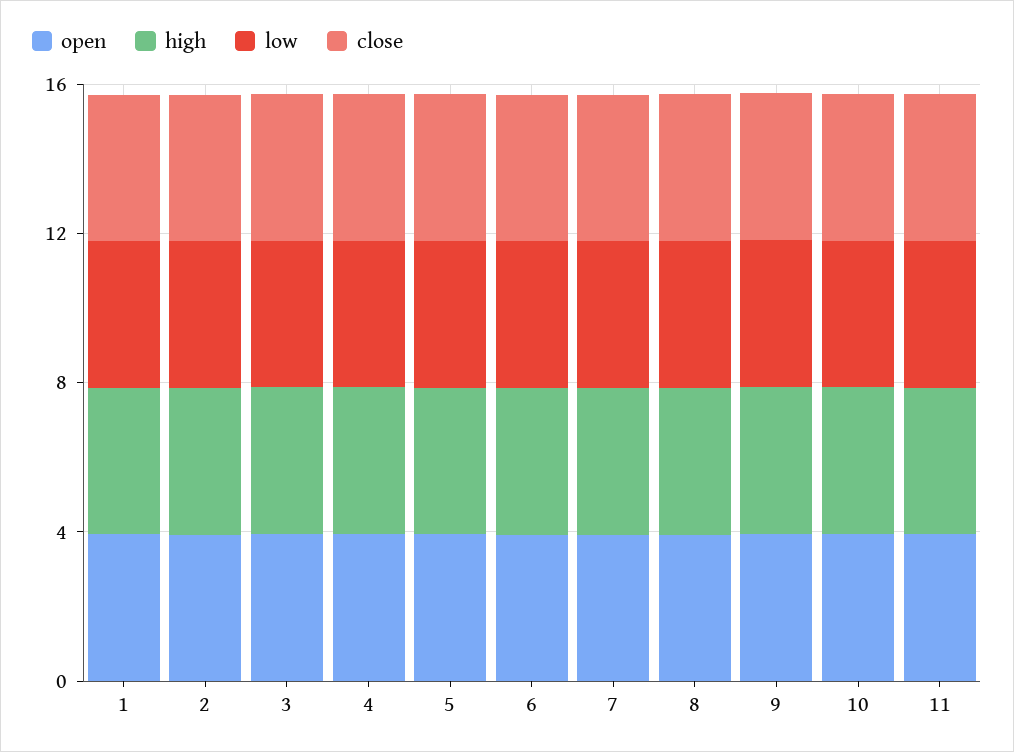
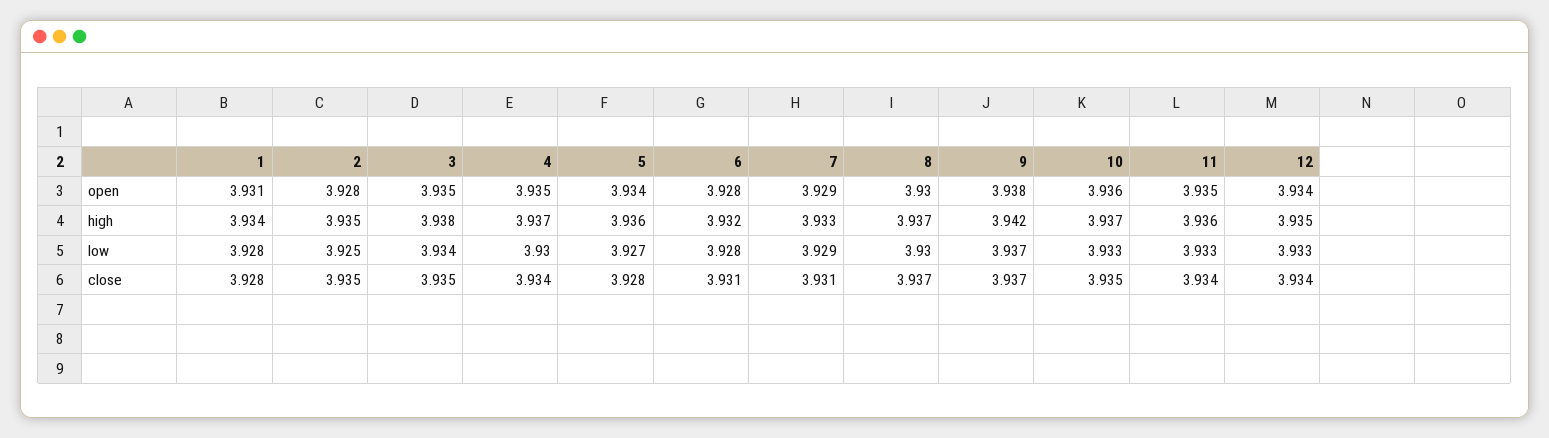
open, 12: none -> 3.934
high, 12: none -> 3.935
low, 12: none -> 3.933
close, 12: none -> 3.934

